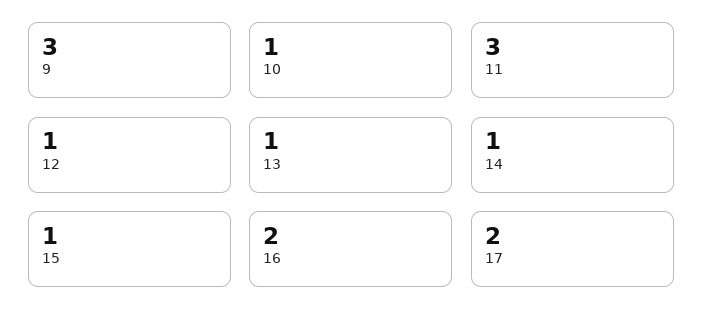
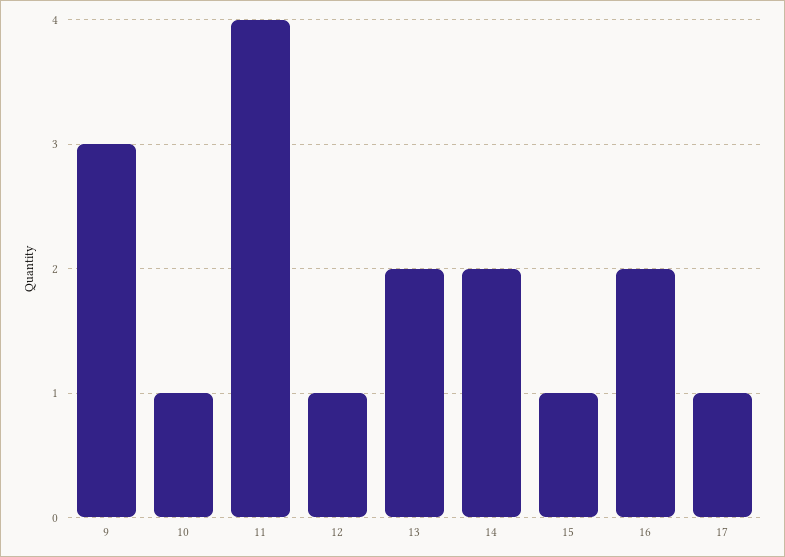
11: 3 -> 4
13: 1 -> 2
14: 1 -> 2
17: 2 -> 1

